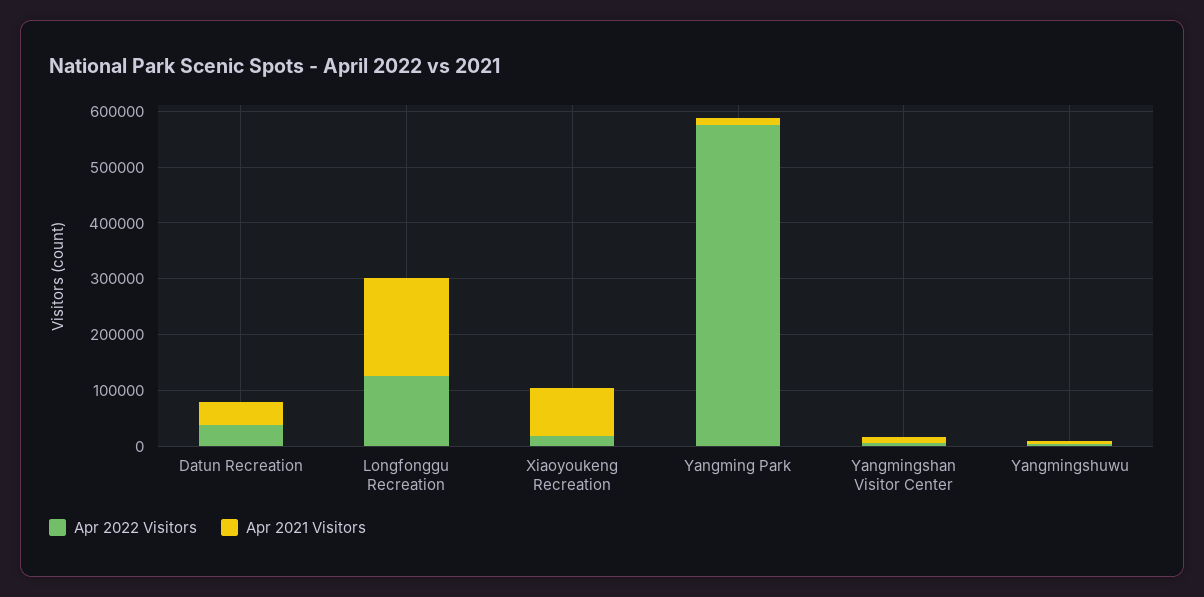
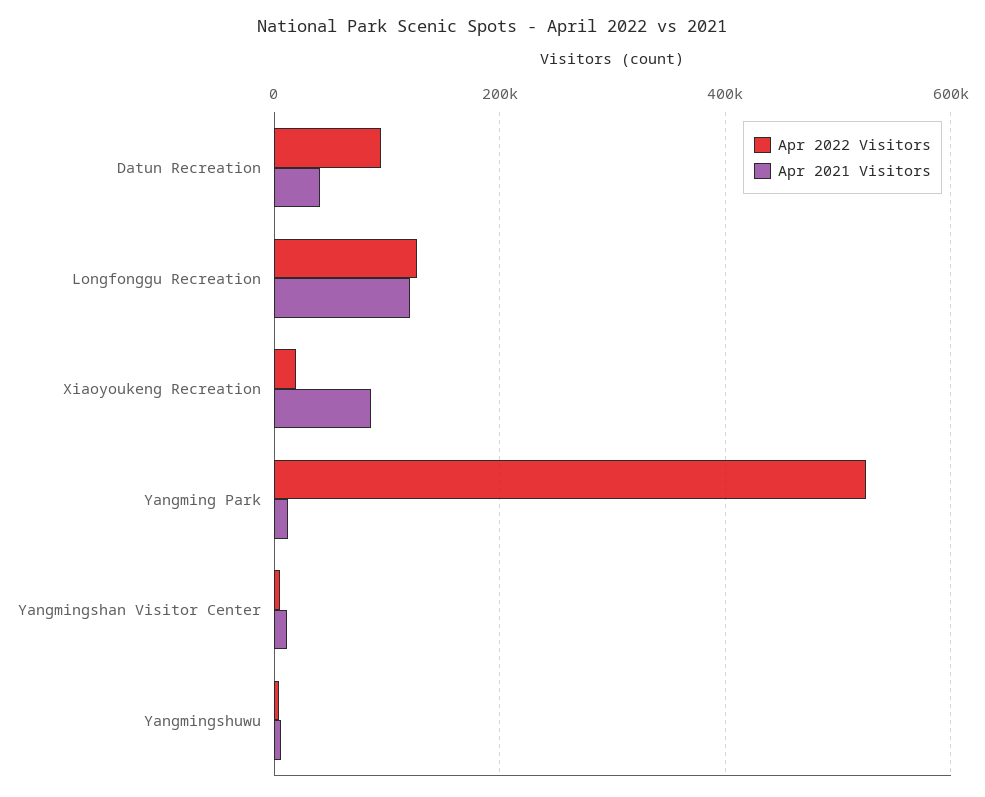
Apr 2022 Visitors, Datun Recreation: 40000 -> 100000
Apr 2021 Visitors, Longfonggu Recreation: 180000 -> 120000
Apr 2022 Visitors, Yangming Park: 580000 -> 520000

